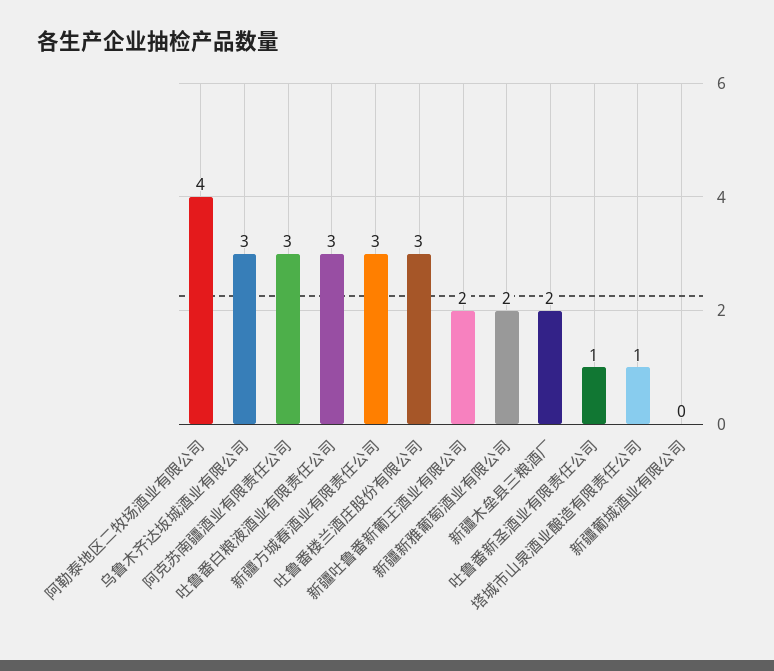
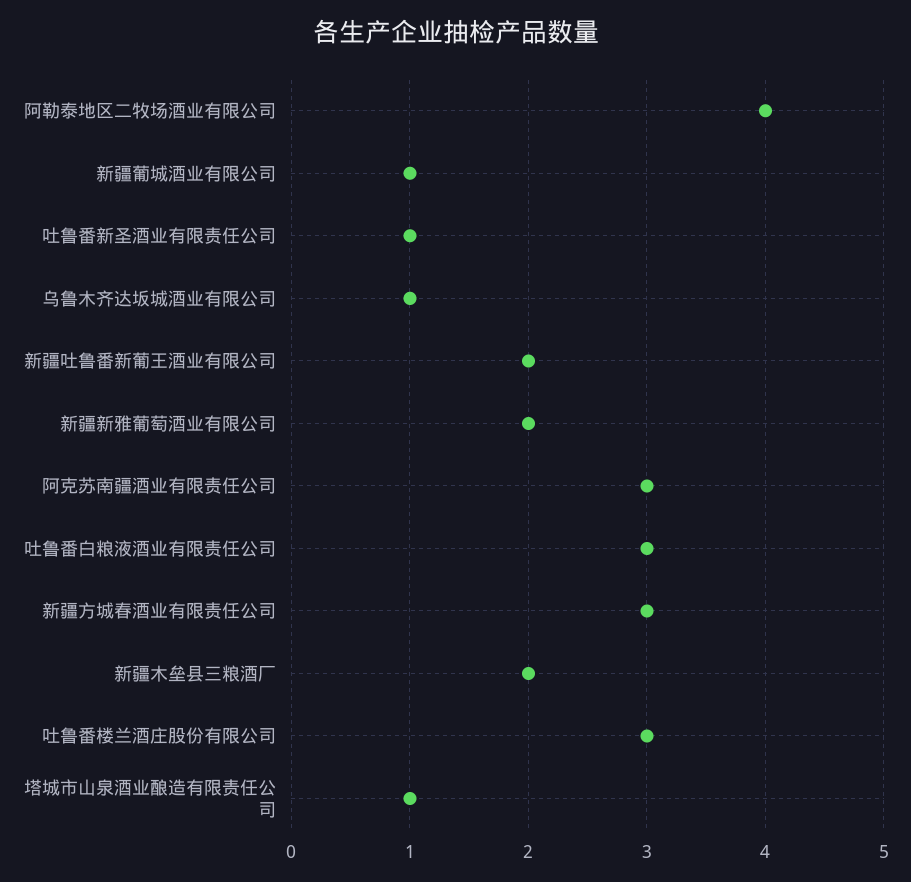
乌鲁木齐达坂城酒业有限公司: 3 -> 1
新疆葡城酒业有限公司: 0 -> 1

